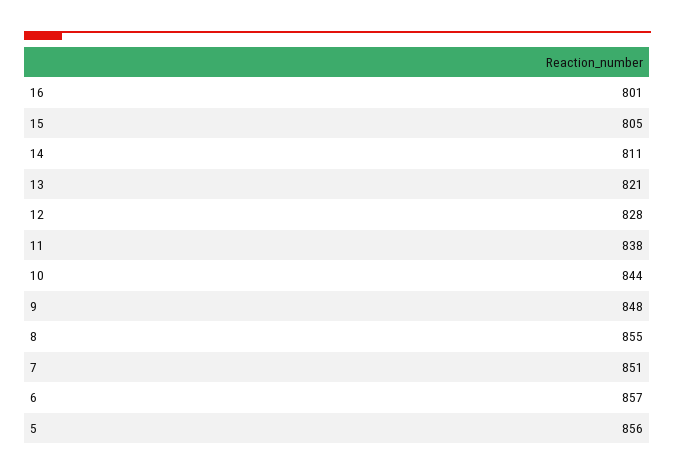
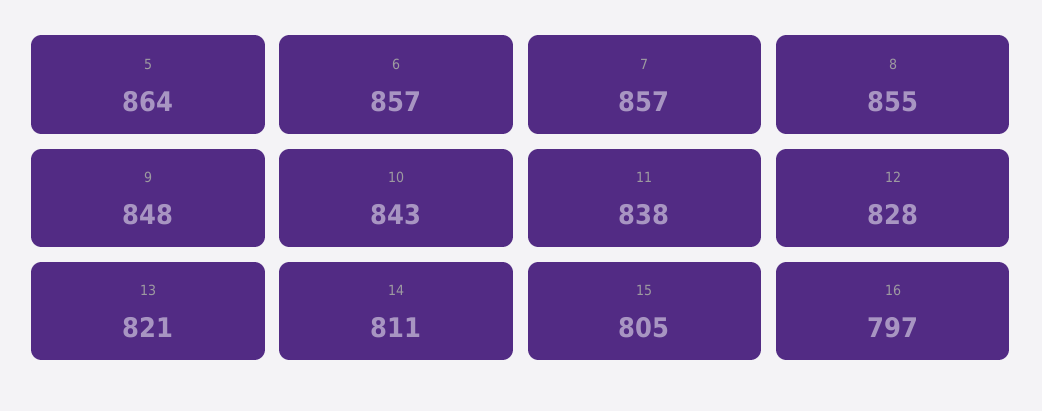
16: 801 -> 797
10: 844 -> 843
7: 851 -> 857
5: 856 -> 864

